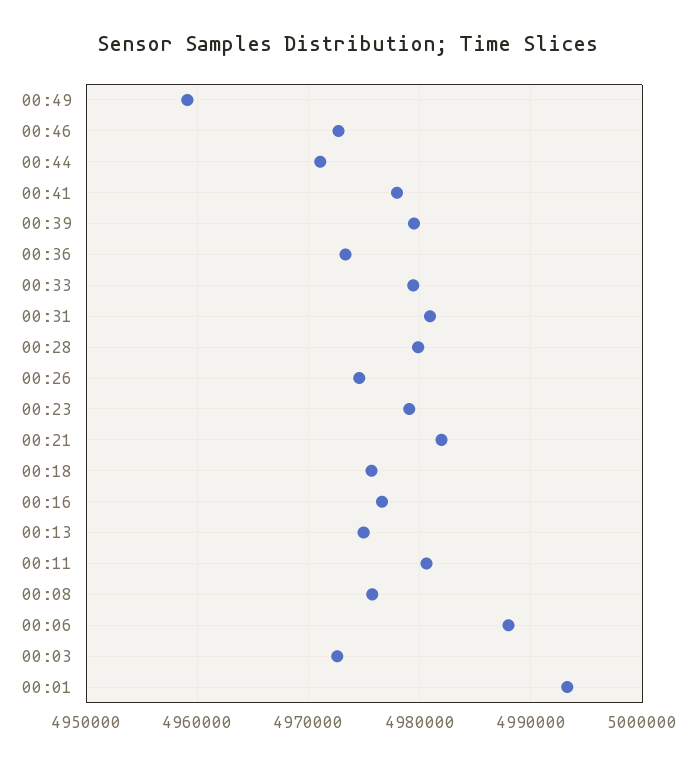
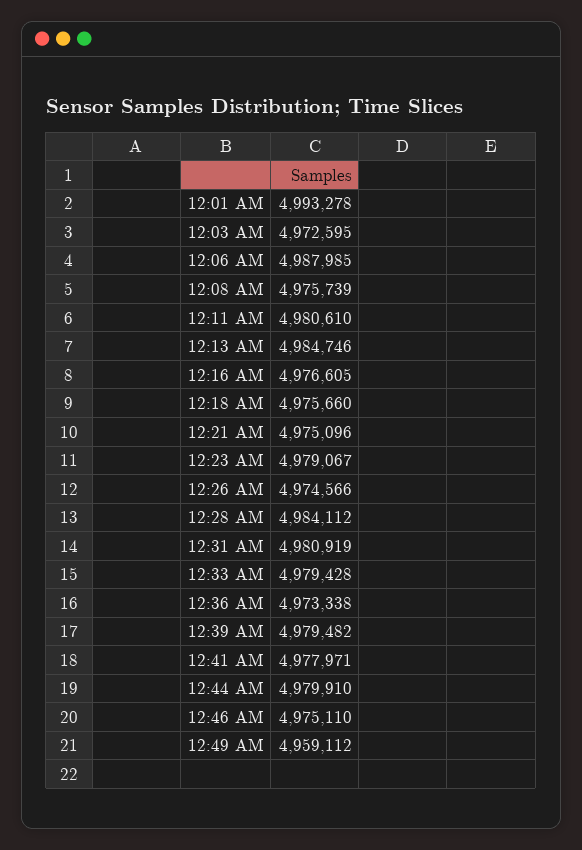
00:46: 4973000 -> 4975110
00:44: 4971000 -> 4979910
00:28: 4980000 -> 4984112
00:21: 4982000 -> 4975096
00:13: 4975000 -> 4984746

